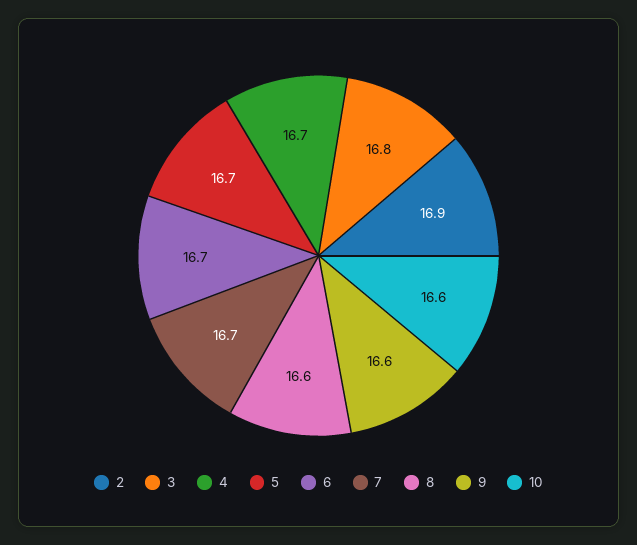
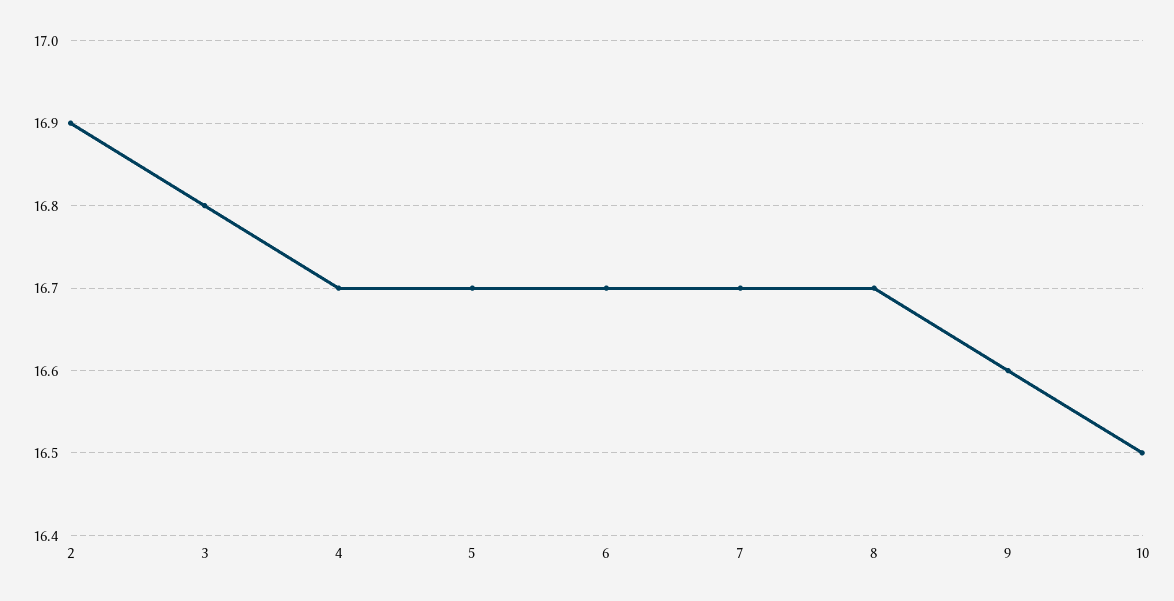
8: 16.6 -> 16.7
10: 16.6 -> 16.5

